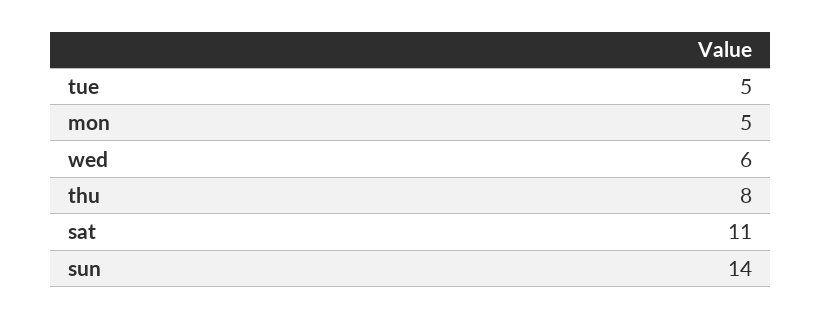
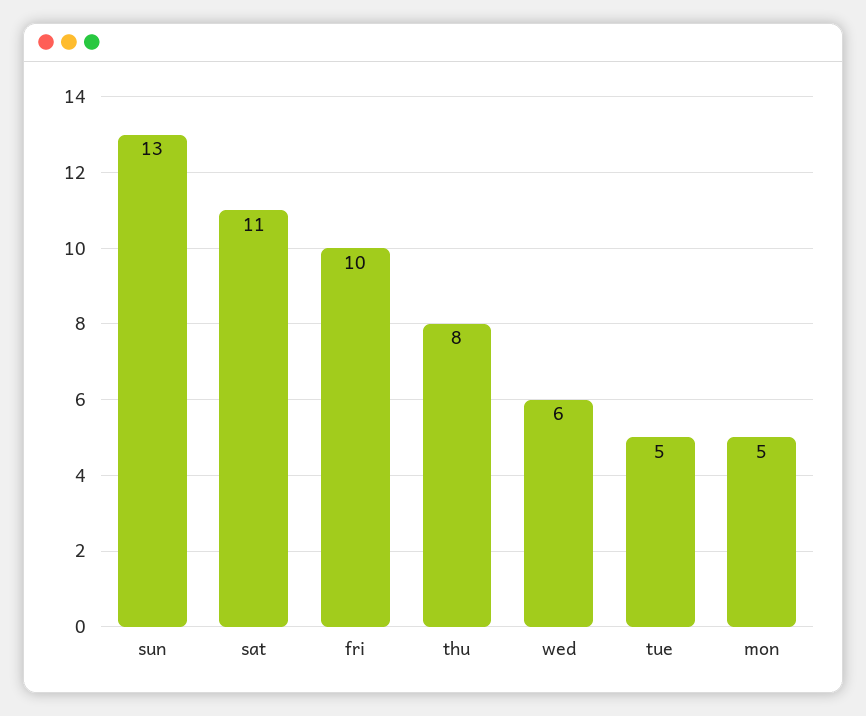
sun: 14 -> 13
fri: none -> 10

